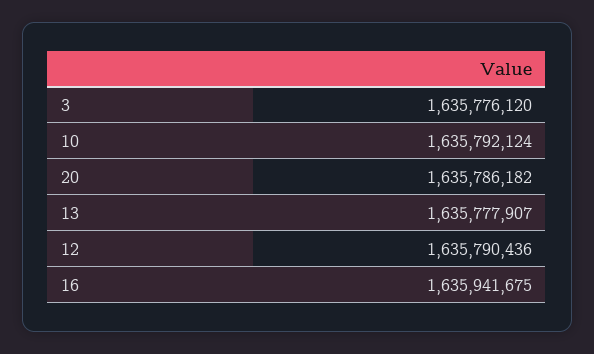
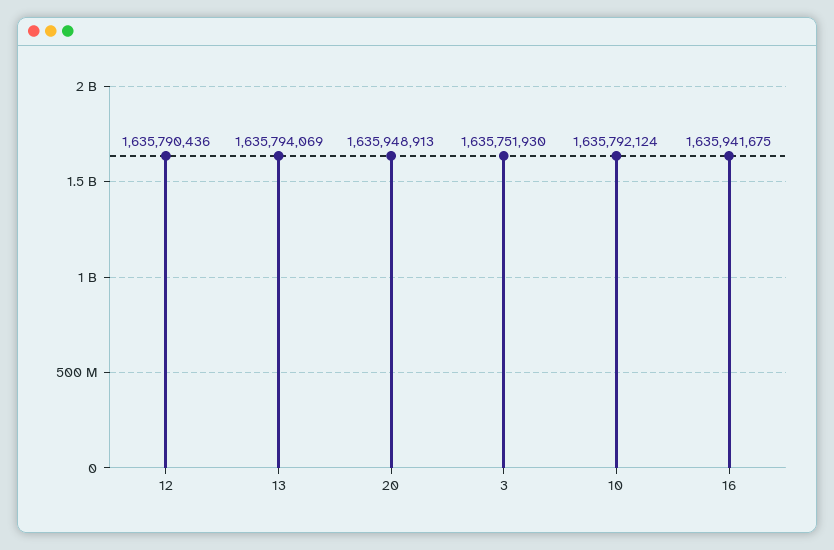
3: 1635776120 -> 1635751930
20: 1635786182 -> 1635948913
13: 1635777907 -> 1635794069

